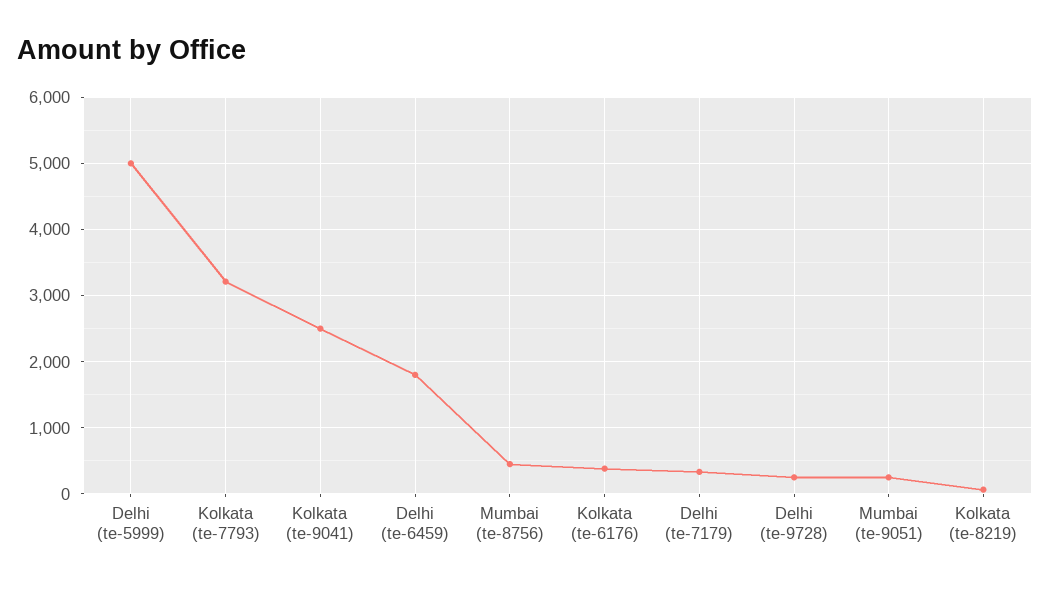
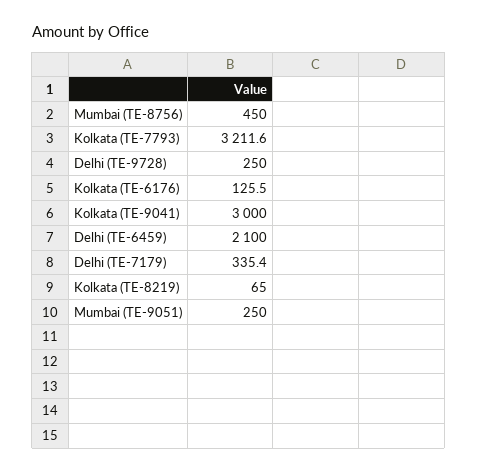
Delhi (te-5999): 5000 -> none
Kolkata (te-9041): 2500 -> 3000
Delhi (te-6459): 1800 -> 2100
Kolkata (te-6176): 400 -> 125.5

